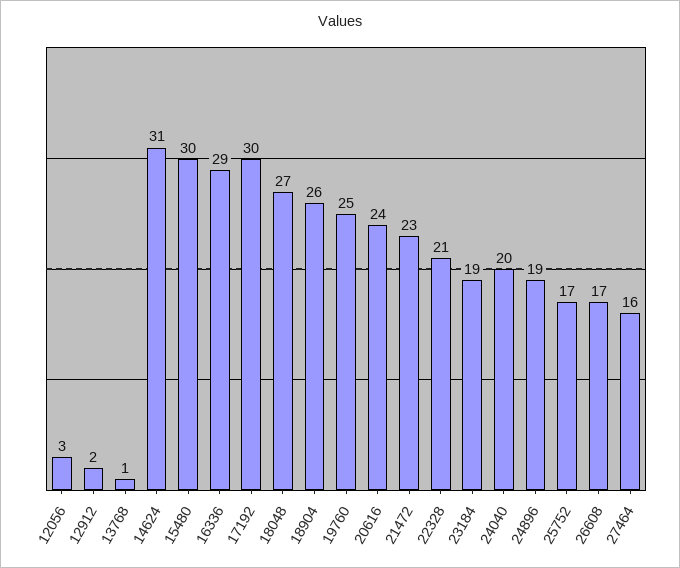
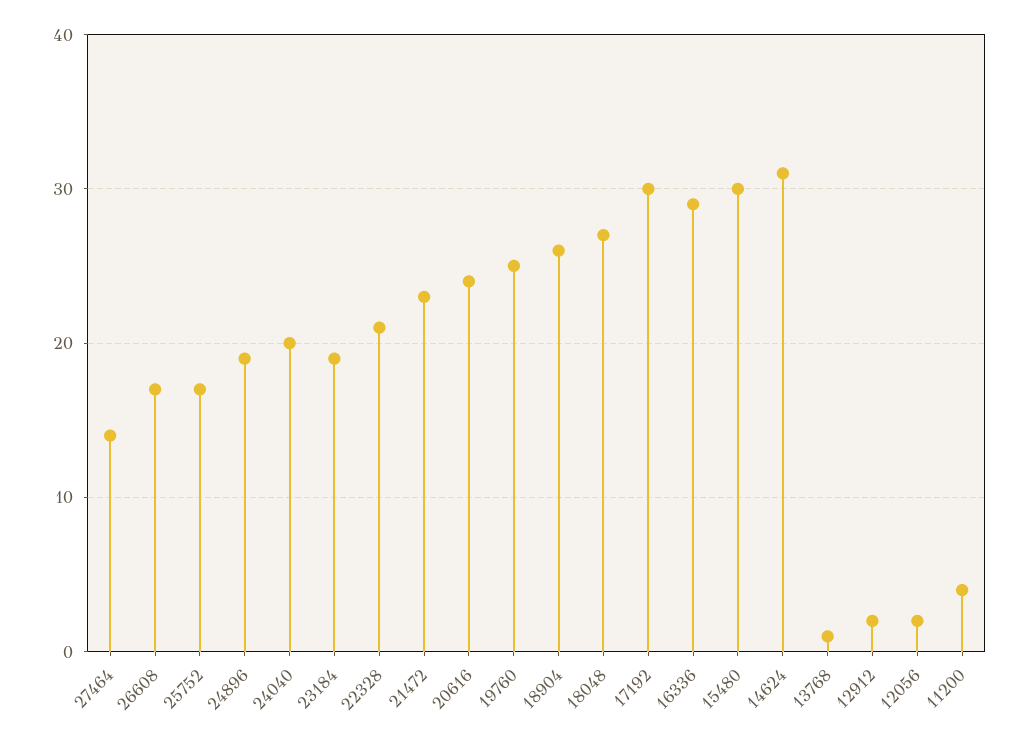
12056: 3 -> 2
27464: 16 -> 14
11200: none -> 4

